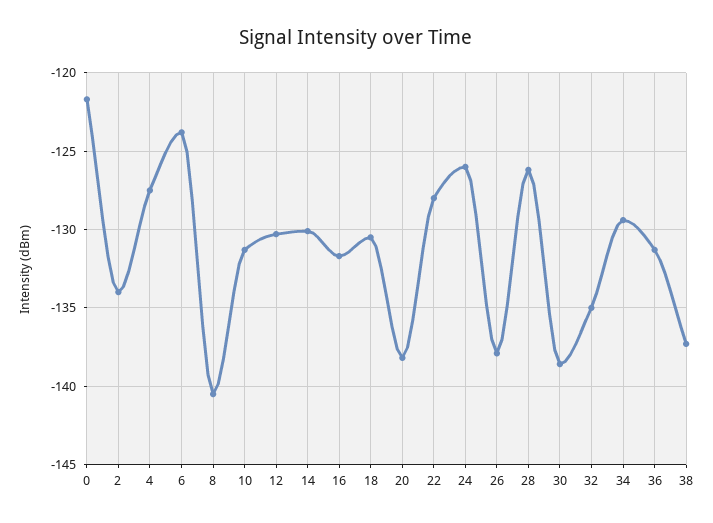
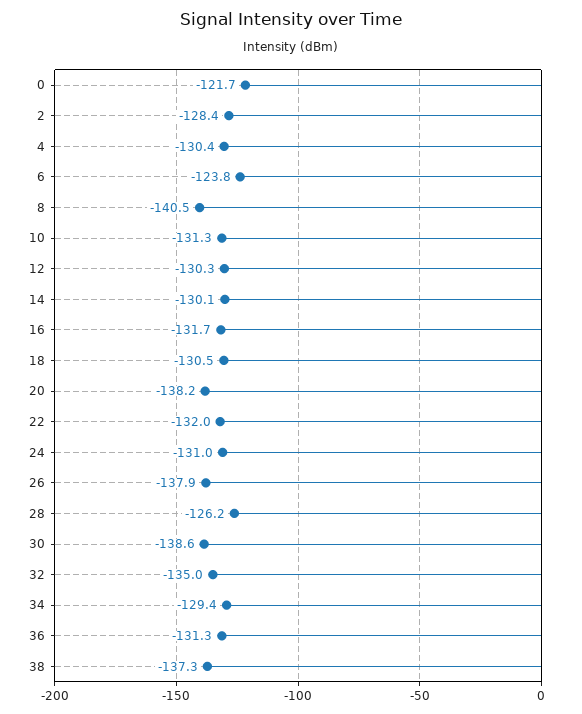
2: -134 -> -128.4
4: -127.5 -> -130.4
22: -128 -> -132
24: -126 -> -131

